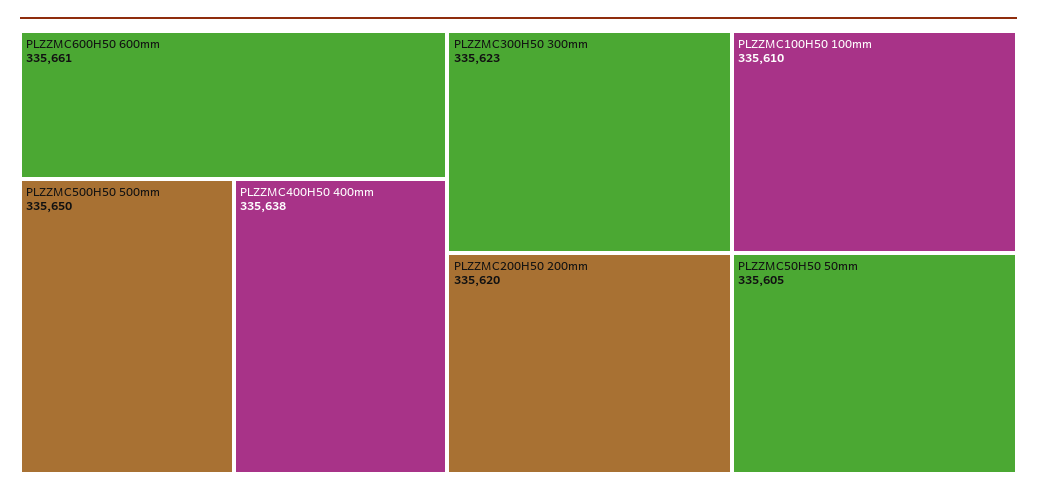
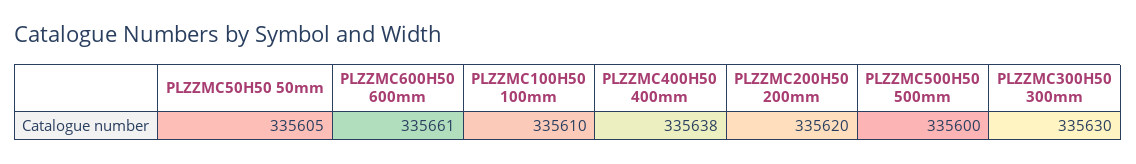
PLZZMC500H50 500mm: 335650 -> 335600
PLZZMC300H50 300mm: 335623 -> 335630

